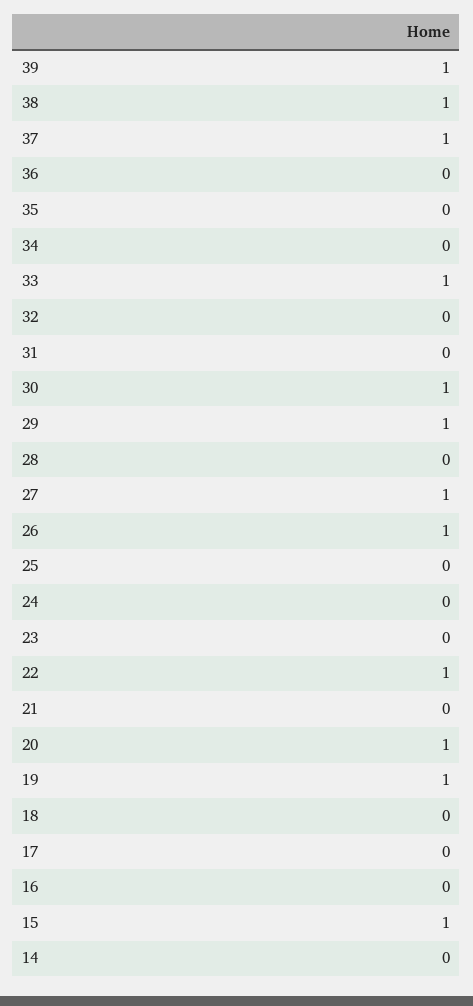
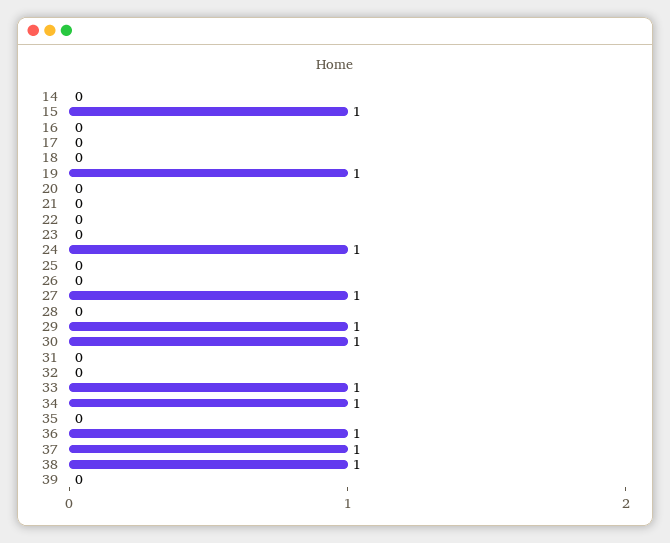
39: 1 -> 0
36: 0 -> 1
34: 0 -> 1
26: 1 -> 0
24: 0 -> 1
22: 1 -> 0
20: 1 -> 0

